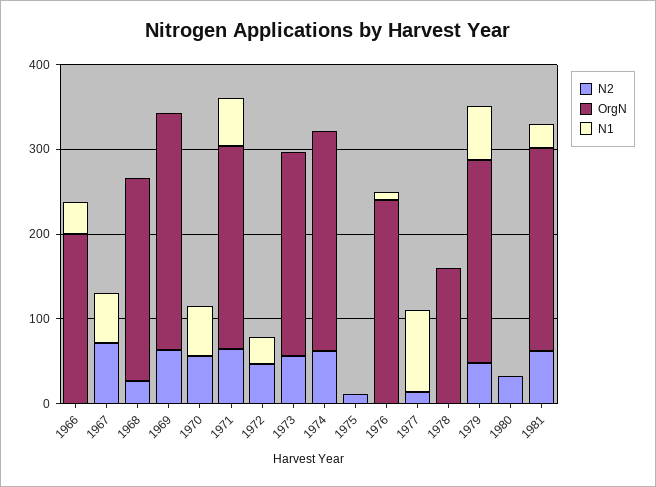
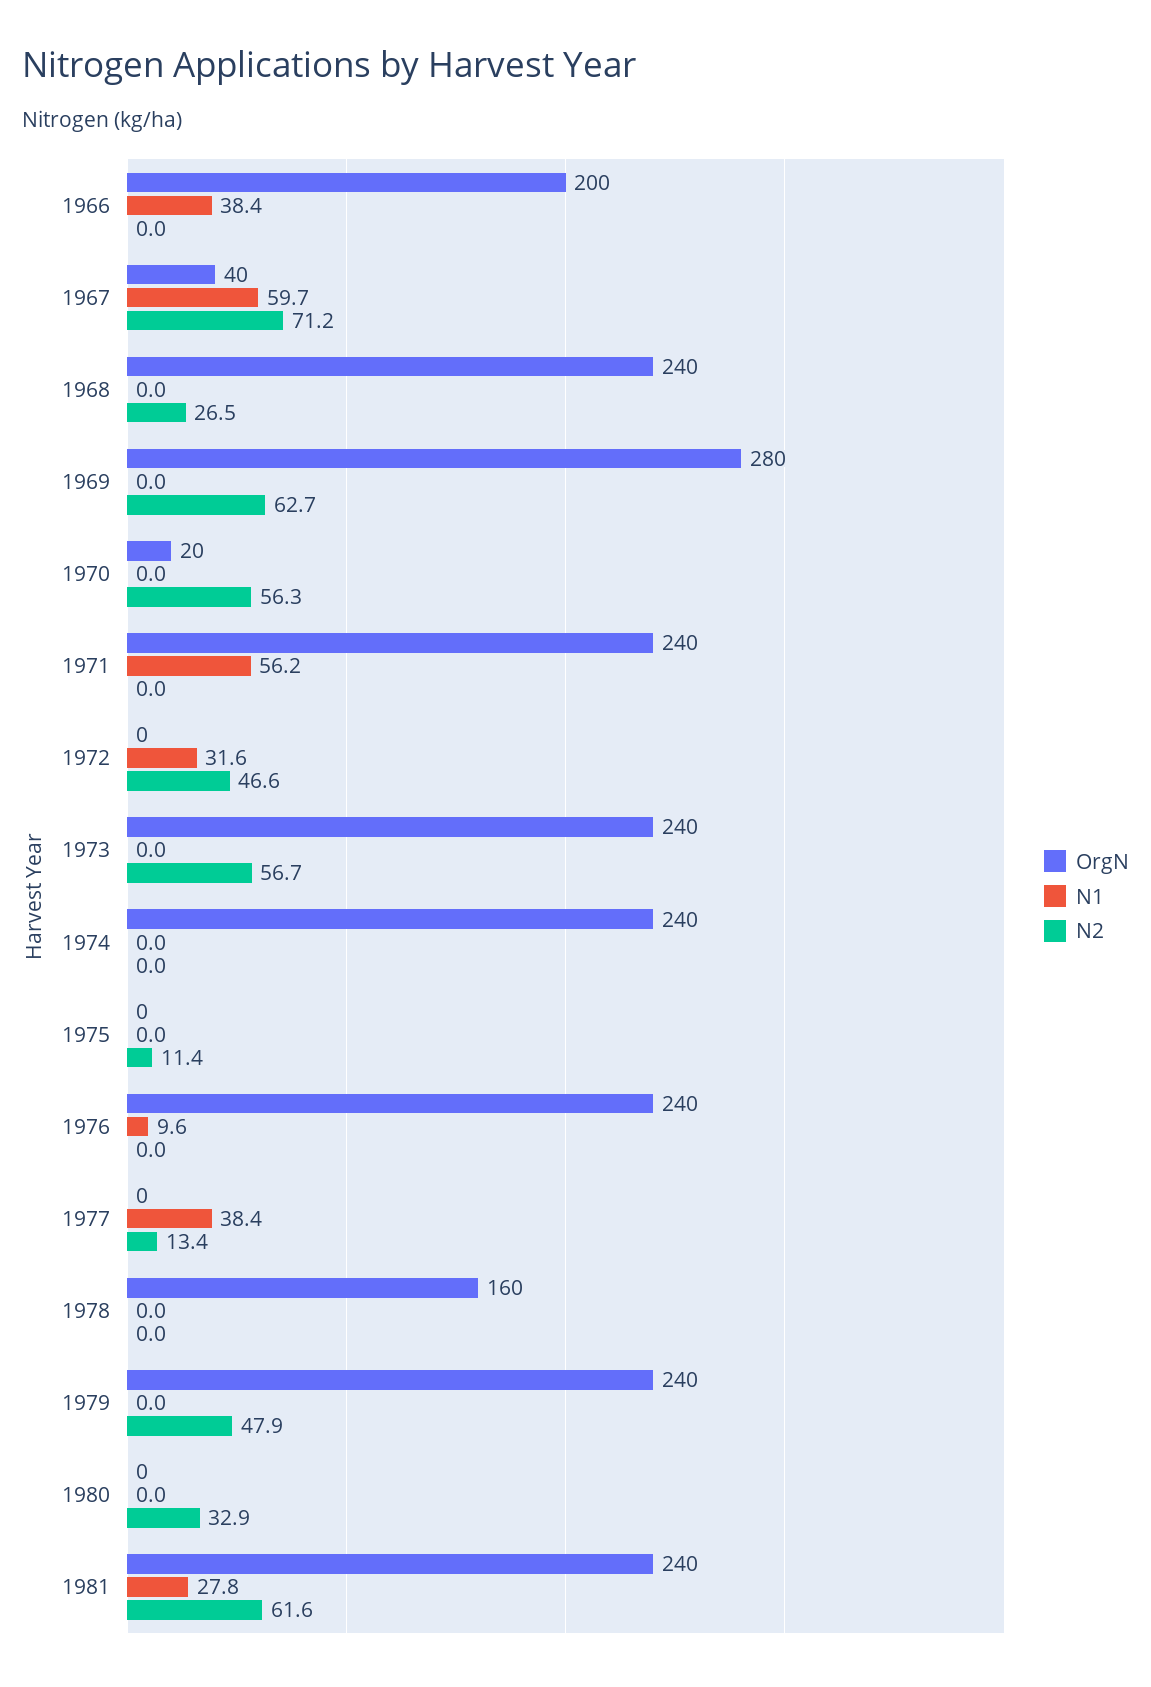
OrgN, 1967: 0 -> 40
OrgN, 1970: 0 -> 20
N1, 1970: 60 -> 0
N2, 1971: 60 -> 0
N2, 1974: 60 -> 0
OrgN, 1974: 260 -> 240
N1, 1977: 100 -> 38.4
N1, 1979: 60 -> 0

